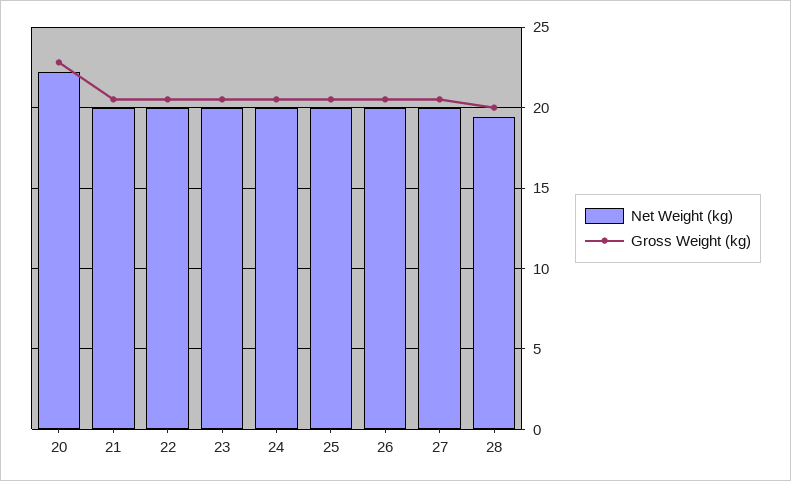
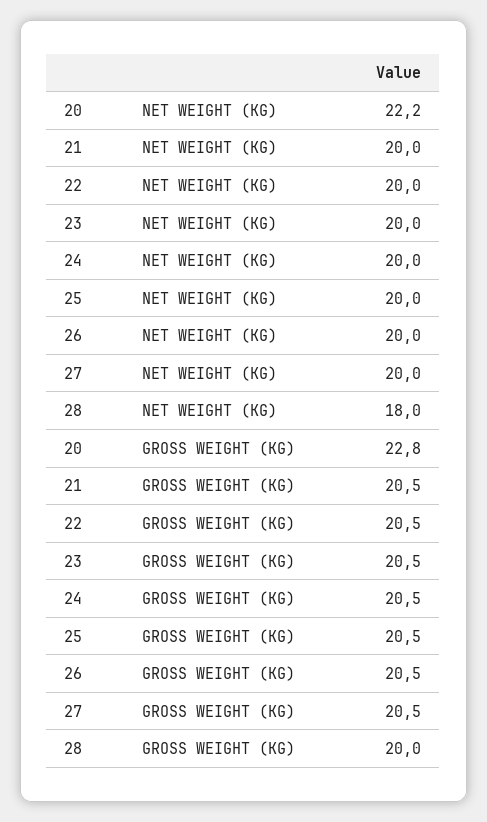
Net Weight (kg), 28: 19.5 -> 18

